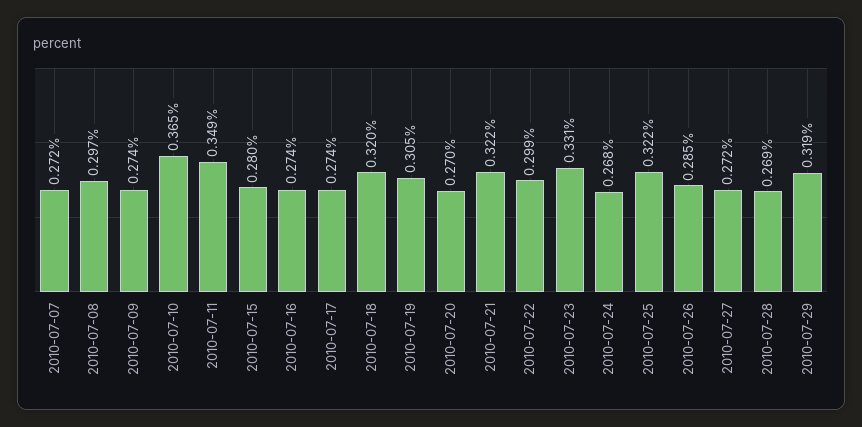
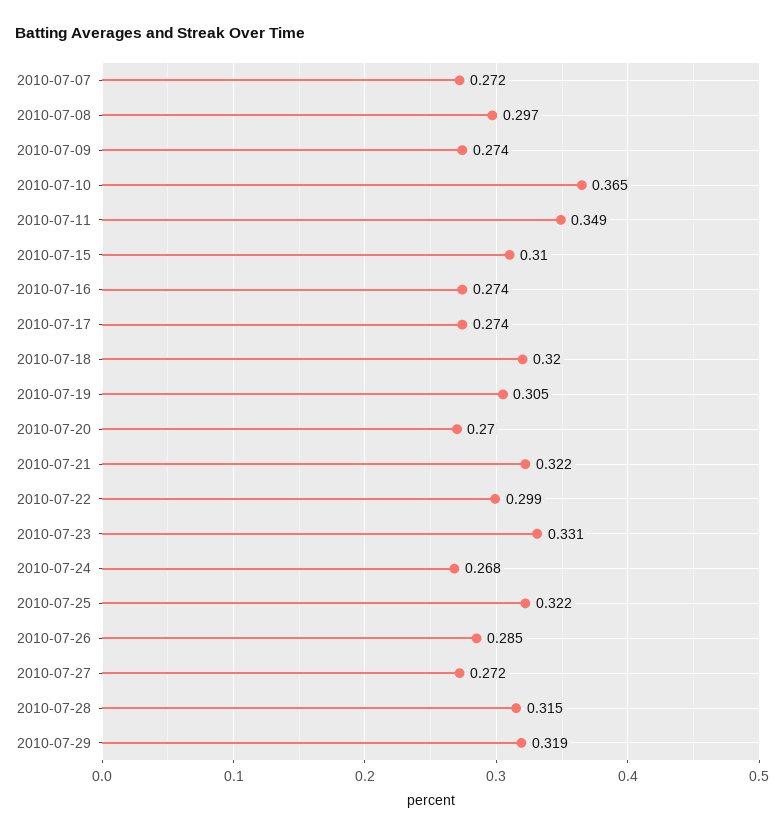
2010-07-15: 0.28 -> 0.31
2010-07-28: 0.269 -> 0.315

